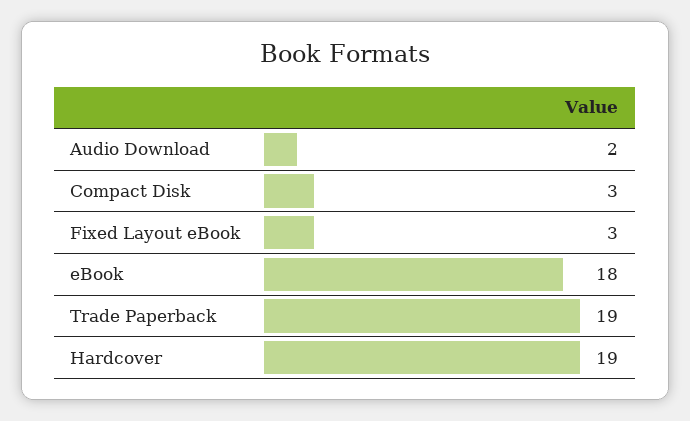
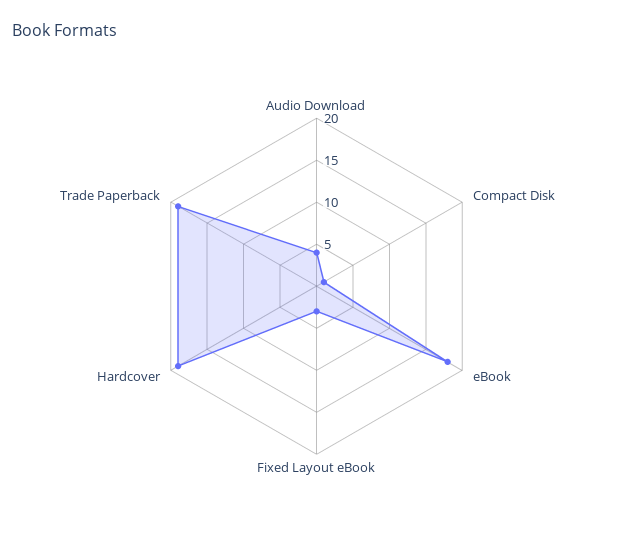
Audio Download: 2 -> 4
Compact Disk: 3 -> 1

